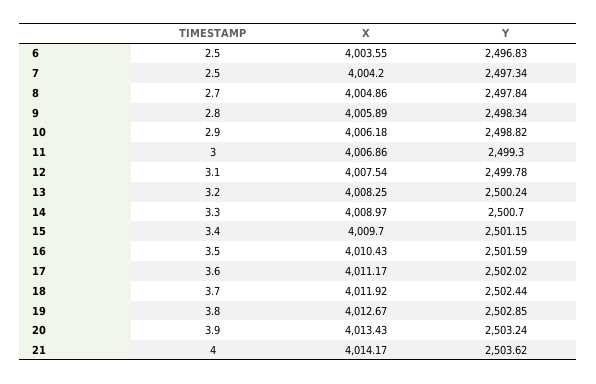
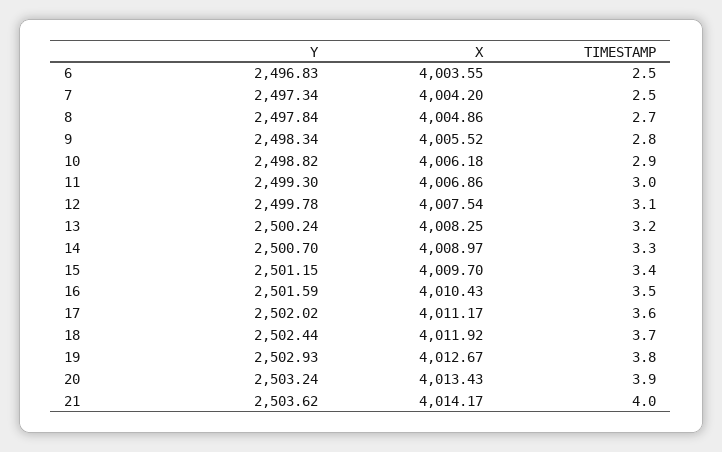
X, 9: 4005.89 -> 4005.52
Y, 19: 2502.85 -> 2502.93

